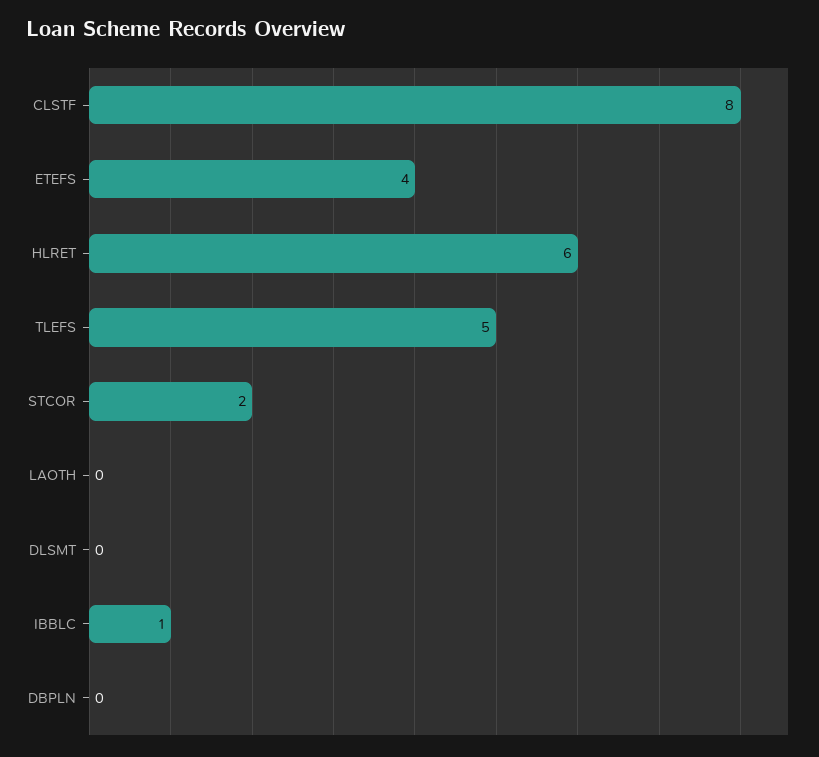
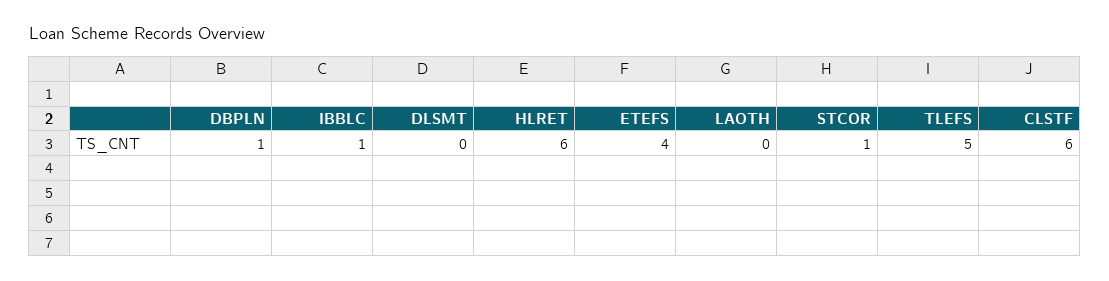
CLSTF: 8 -> 6
STCOR: 2 -> 1
DBPLN: 0 -> 1

